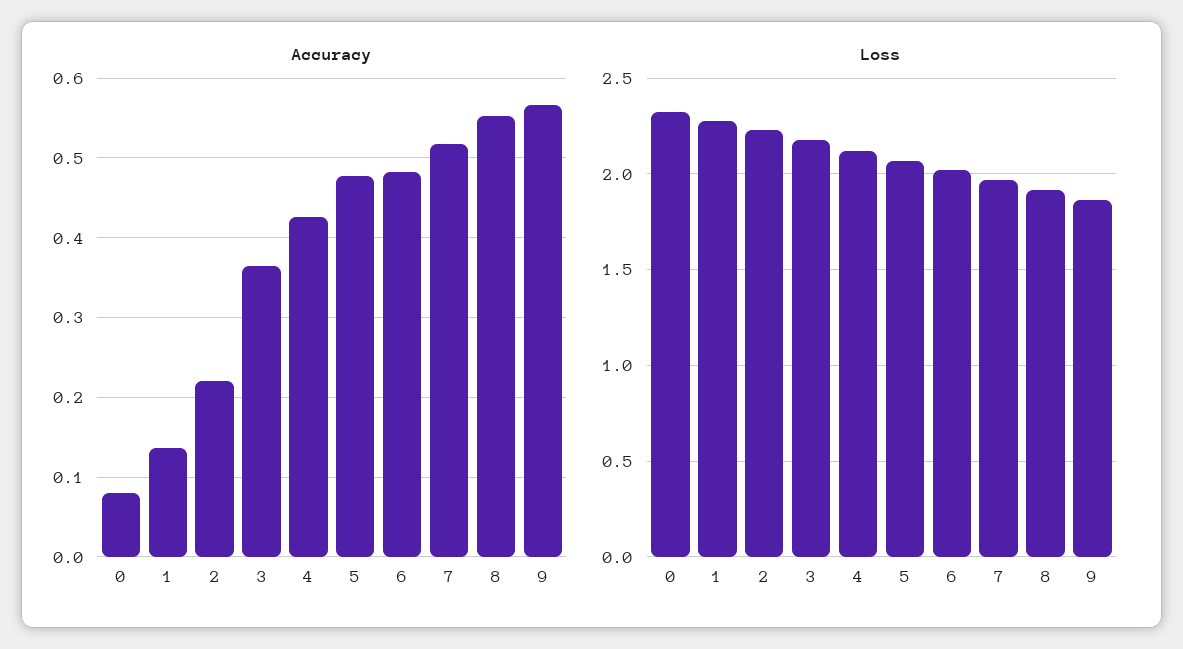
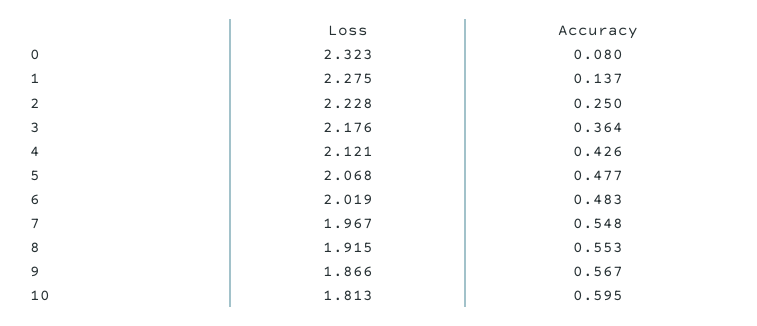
Accuracy, 2: 0.22 -> 0.25
Accuracy, 7: 0.52 -> 0.548
Loss, 10: none -> 1.813
Accuracy, 10: none -> 0.595

